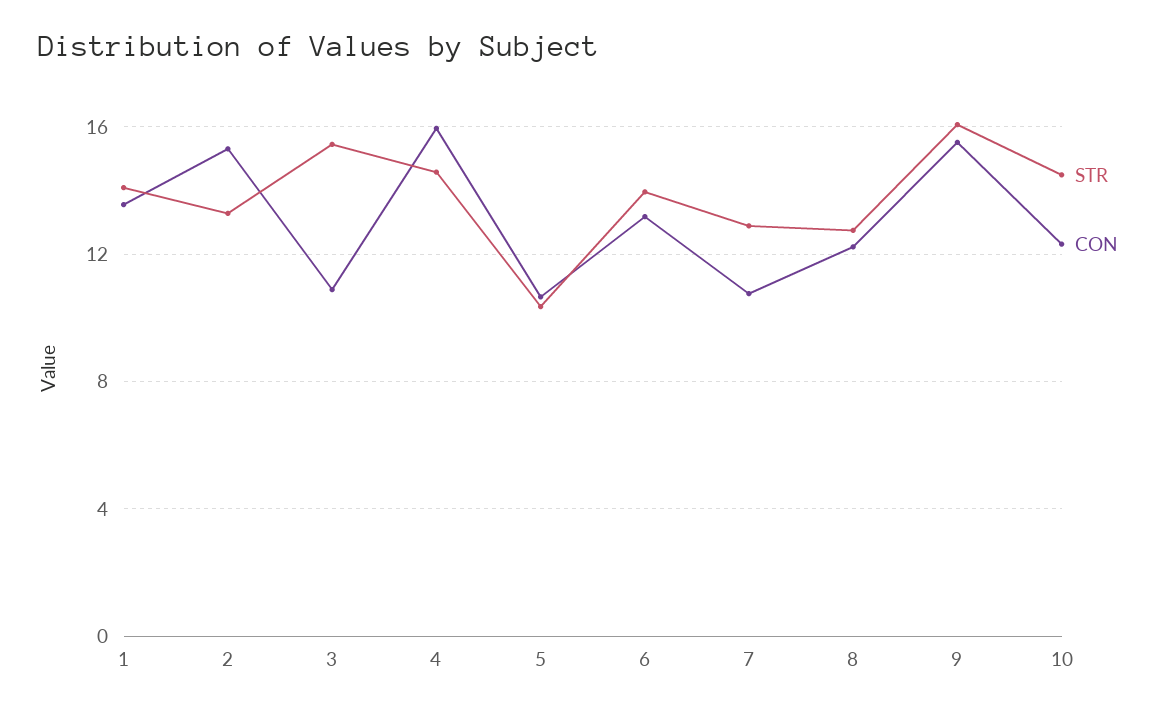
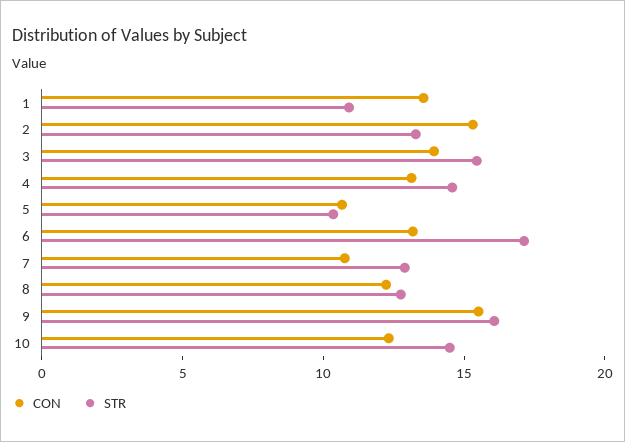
STR, 1: 14 -> 11
CON, 3: 11 -> 14
CON, 4: 16 -> 13
STR, 6: 14 -> 17

